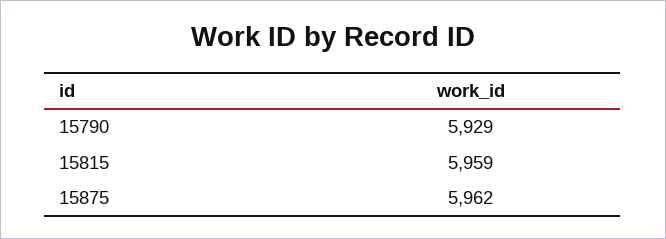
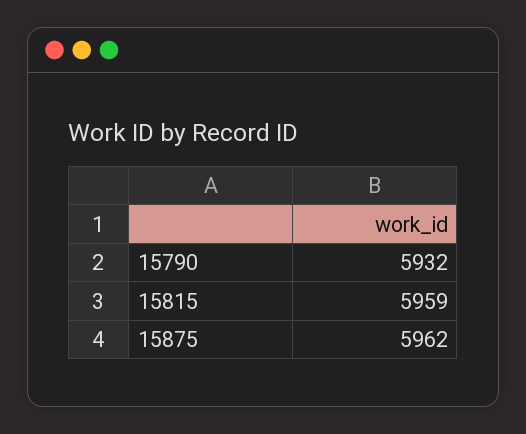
15790: 5929 -> 5932

